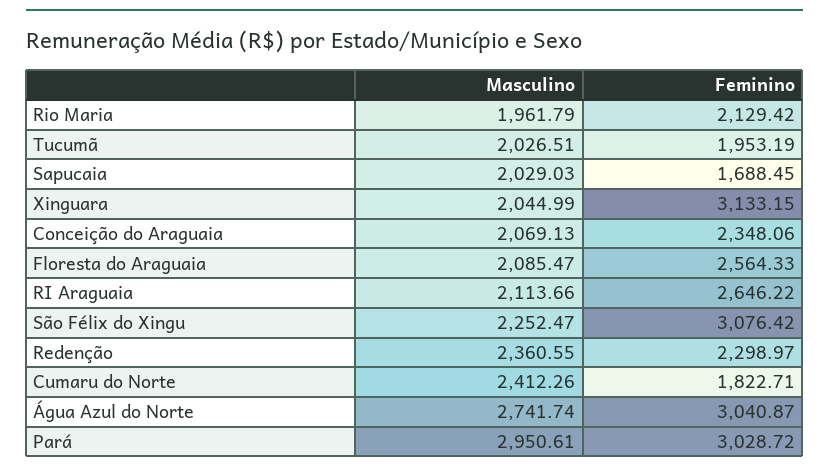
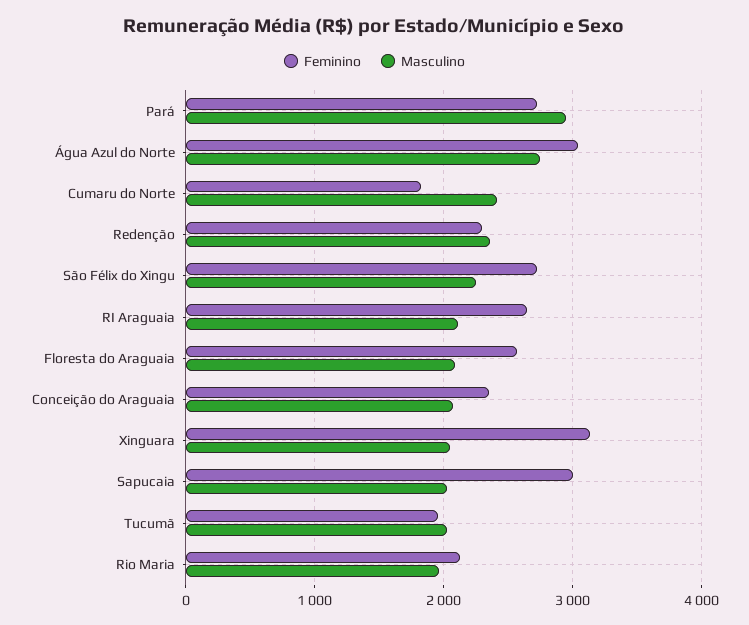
Feminino, Sapucaia: 1688.45 -> 3000
Feminino, São Félix do Xingu: 3076.42 -> 2700
Feminino, Pará: 3028.72 -> 2700

